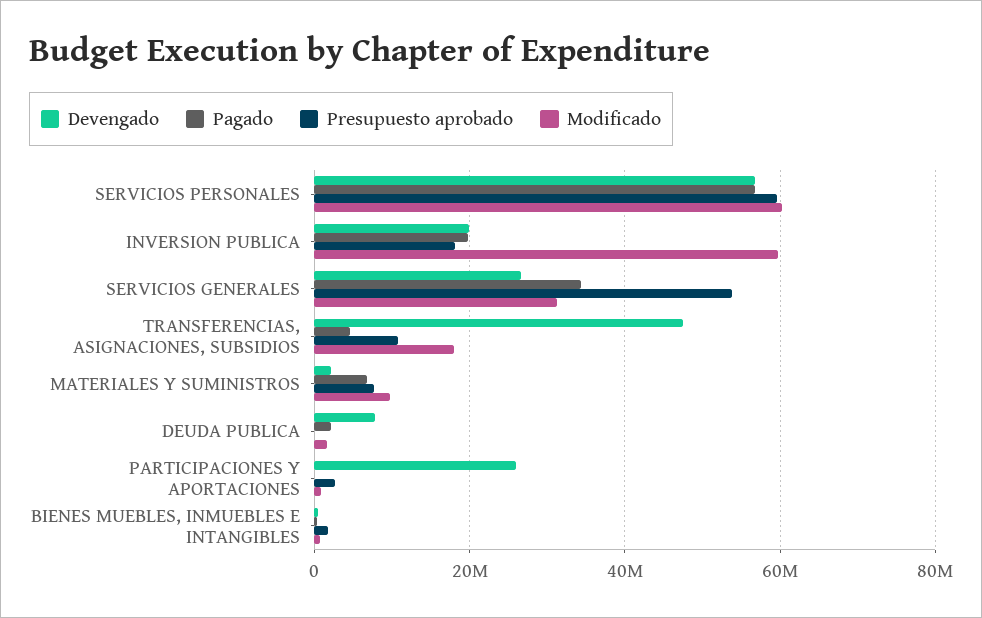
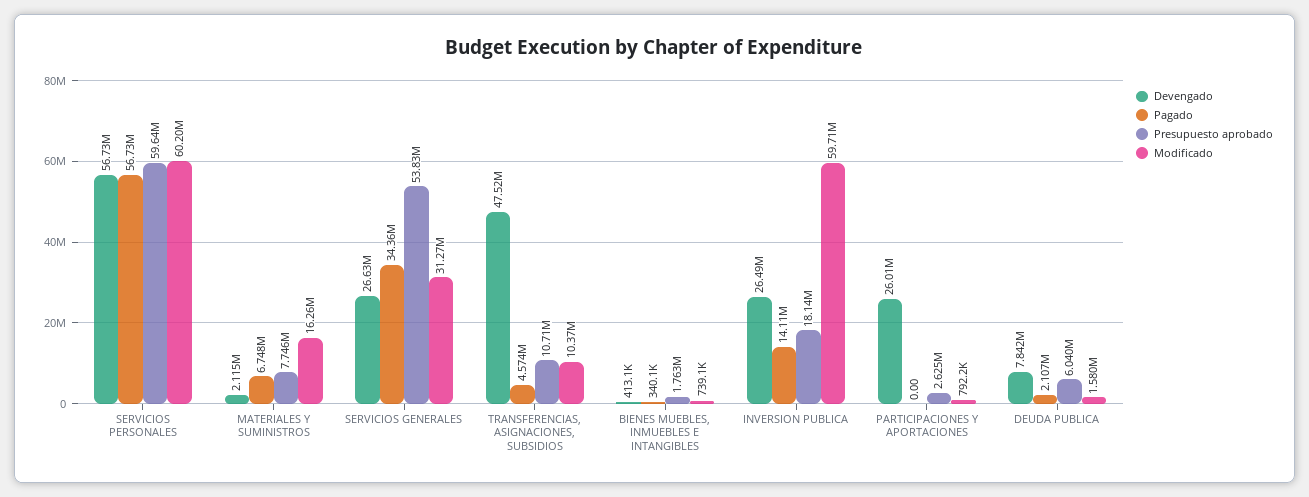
Devengado, INVERSION PUBLICA: 20000000 -> 26490000
Pagado, INVERSION PUBLICA: 20000000 -> 14110000
Modificado, TRANSFERENCIAS, ASIGNACIONES, SUBSIDIOS: 18000000 -> 10370000
Modificado, MATERIALES Y SUMINISTROS: 10000000 -> 16260000
Presupuesto aprobado, DEUDA PUBLICA: 0 -> 6040000

